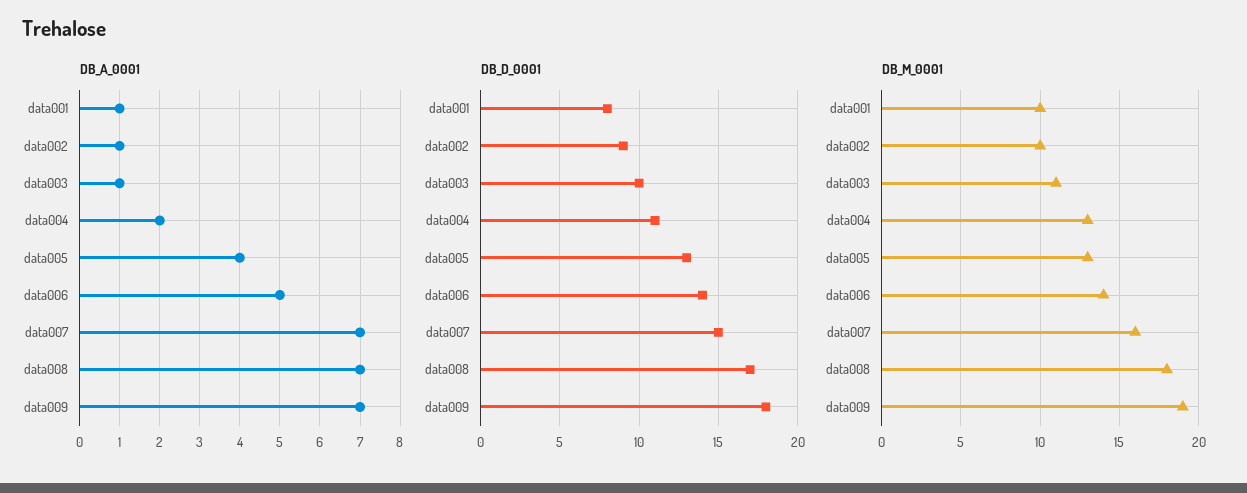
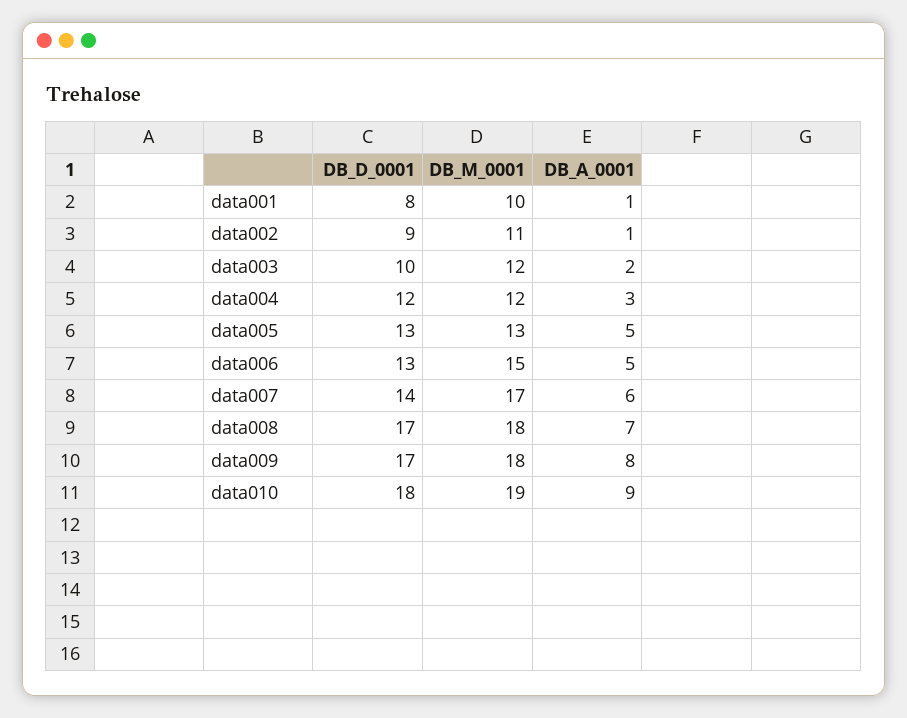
DB_A_0001, data003: 1 -> 2
DB_A_0001, data004: 2 -> 3
DB_A_0001, data005: 4 -> 5
DB_A_0001, data007: 7 -> 6
DB_A_0001, data009: 7 -> 8
DB_D_0001, data004: 11 -> 12
DB_D_0001, data006: 14 -> 13
DB_D_0001, data007: 15 -> 14
DB_D_0001, data009: 18 -> 17
DB_M_0001, data002: 10 -> 11
DB_M_0001, data003: 11 -> 12
DB_M_0001, data004: 13 -> 12
DB_M_0001, data006: 14 -> 15
DB_M_0001, data007: 16 -> 17
DB_M_0001, data009: 19 -> 18
DB_D_0001, data010: none -> 18
DB_M_0001, data010: none -> 19
DB_A_0001, data010: none -> 9

